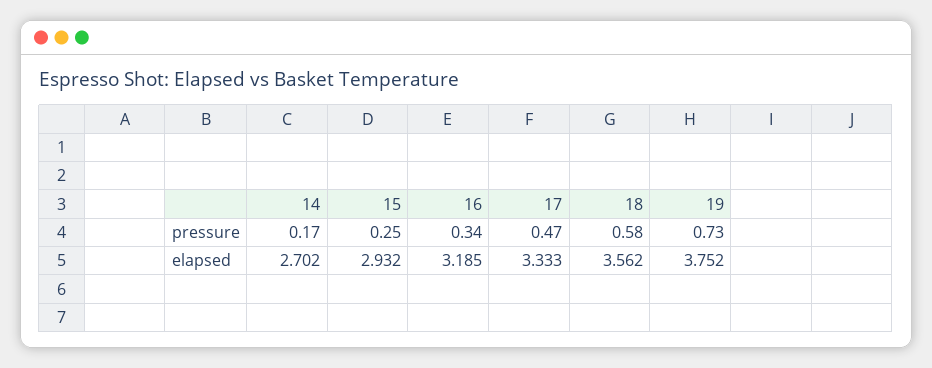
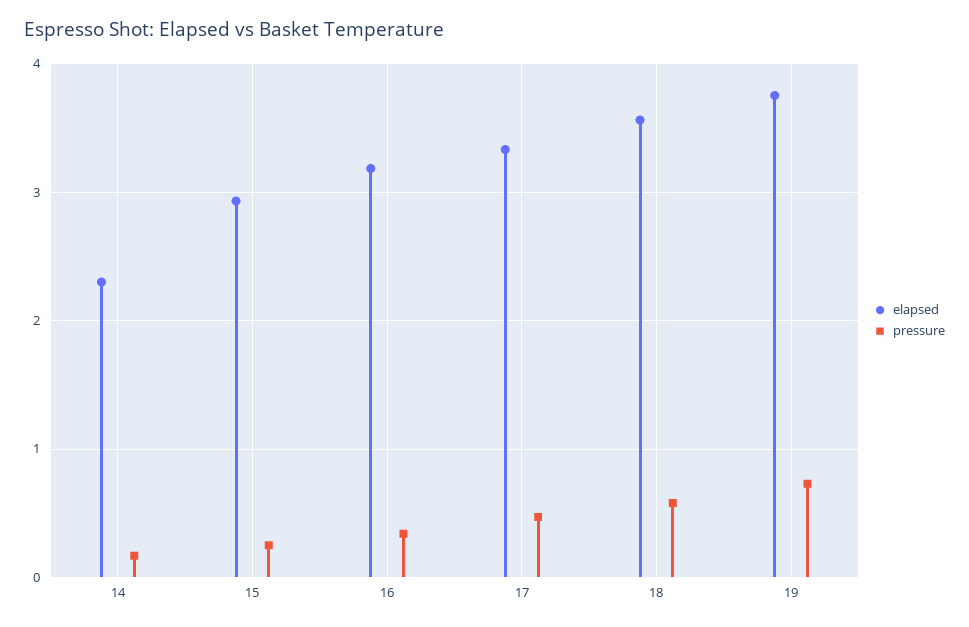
elapsed, 14: 2.702 -> 2.3

